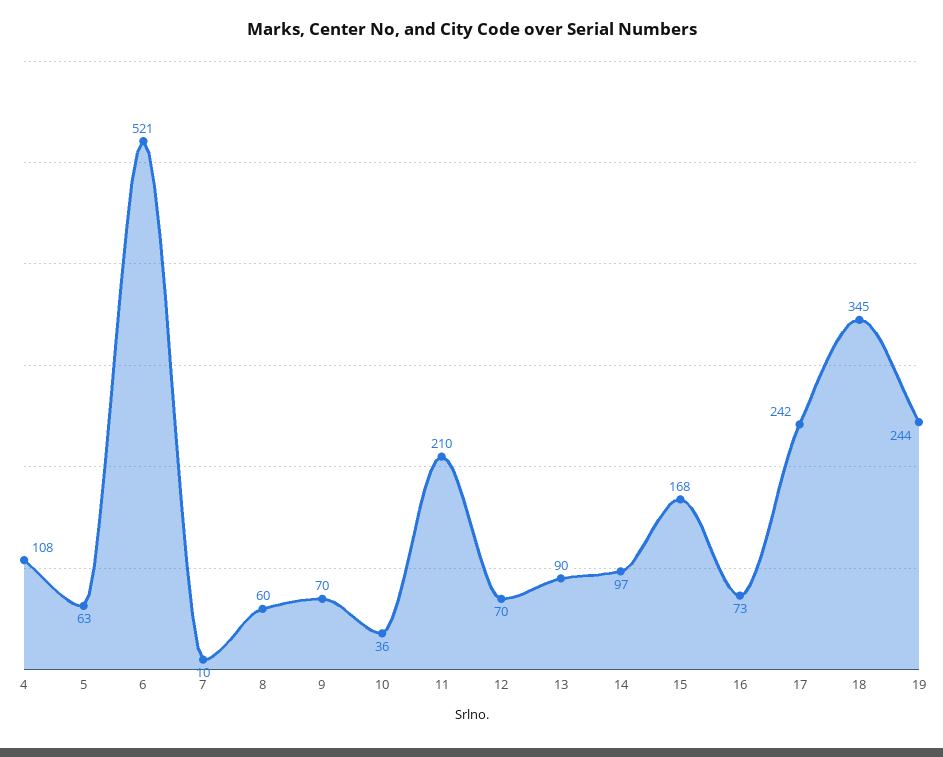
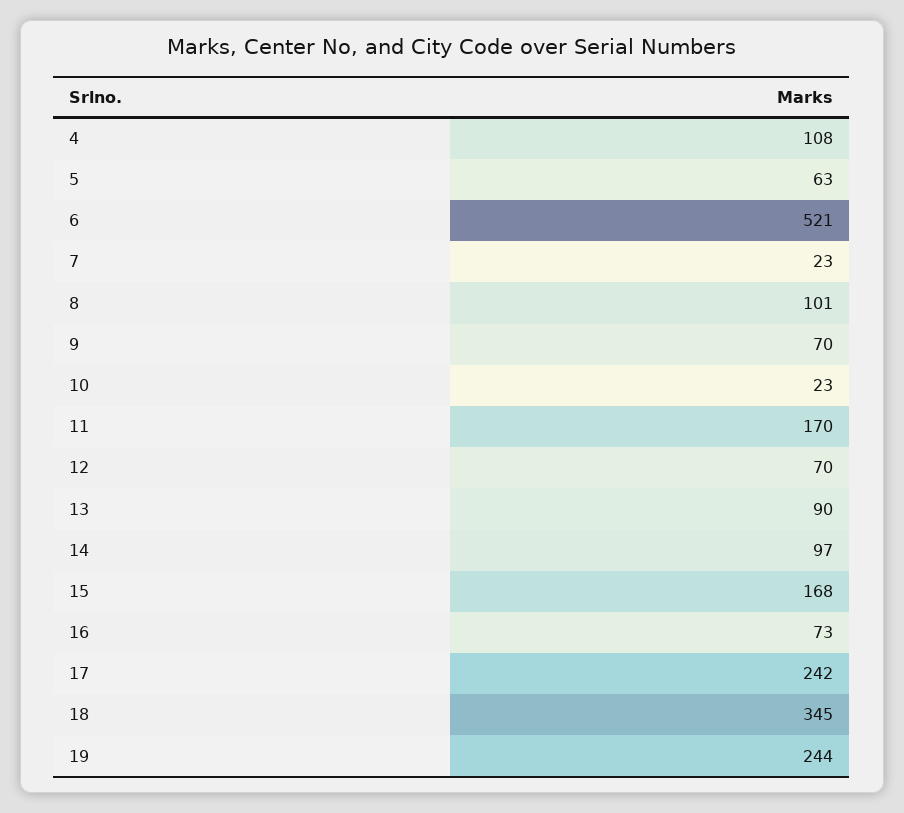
7: 10 -> 23
8: 60 -> 101
10: 36 -> 23
11: 210 -> 170

